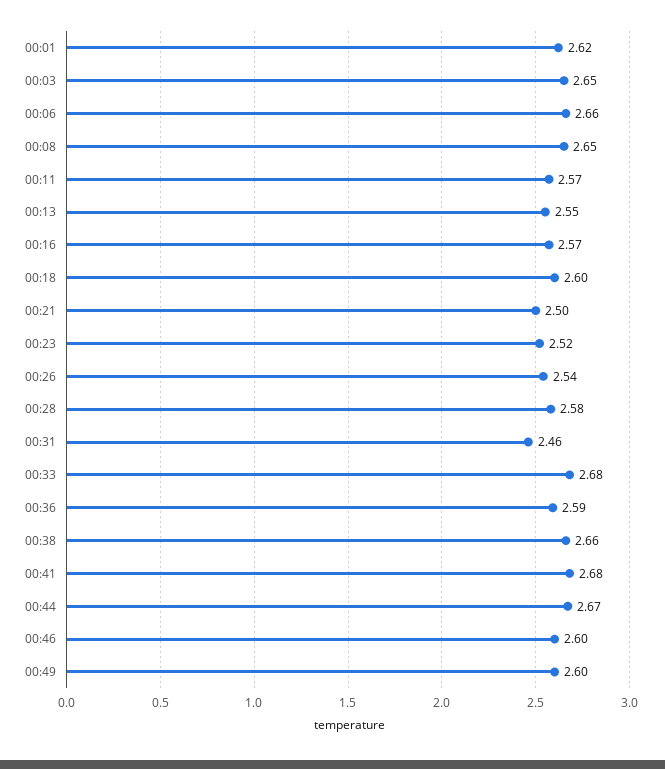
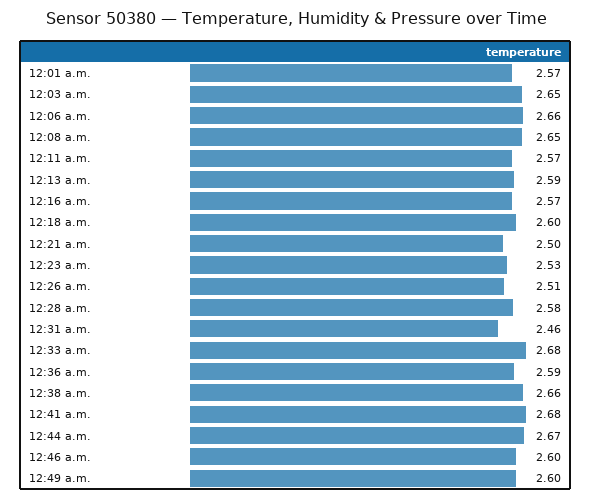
00:01: 2.62 -> 2.57
00:13: 2.55 -> 2.59
00:23: 2.52 -> 2.53
00:26: 2.54 -> 2.51

